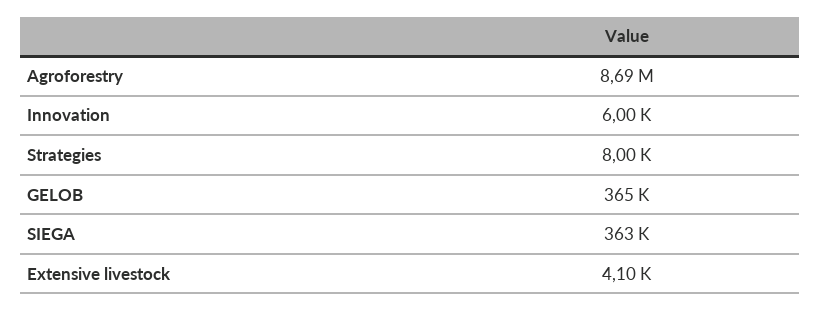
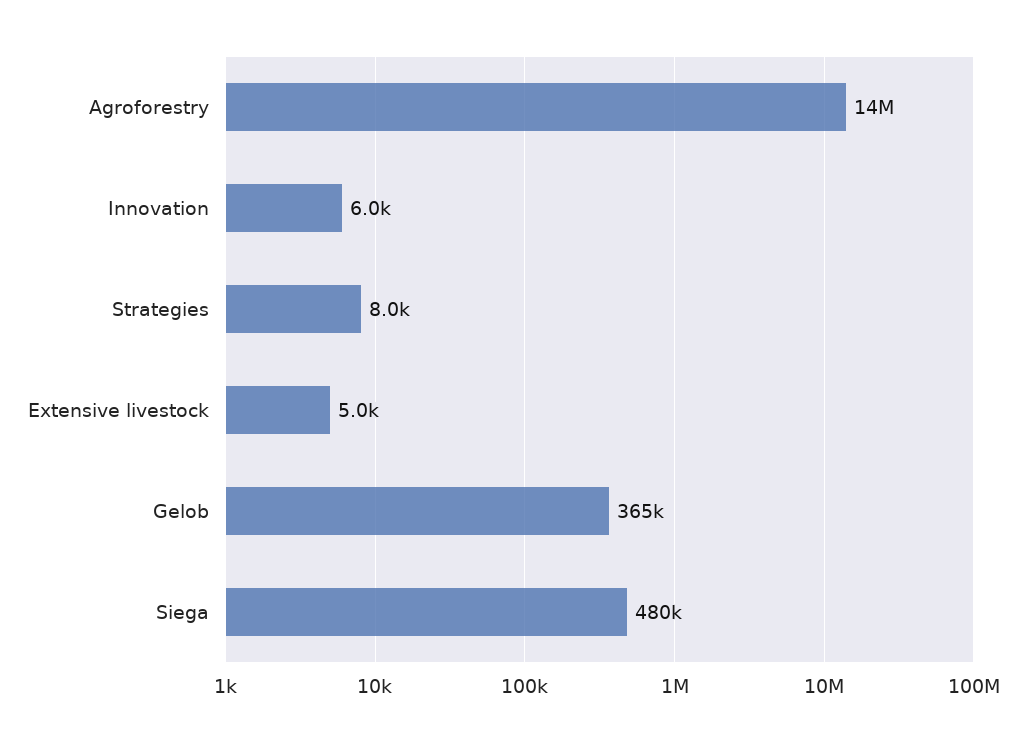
Agroforestry: 8690000 -> 14000000
SIEGA: 363000 -> 480000
Extensive livestock: 4100 -> 5000

